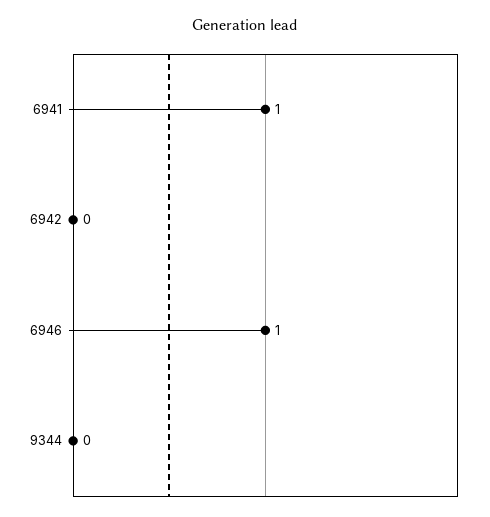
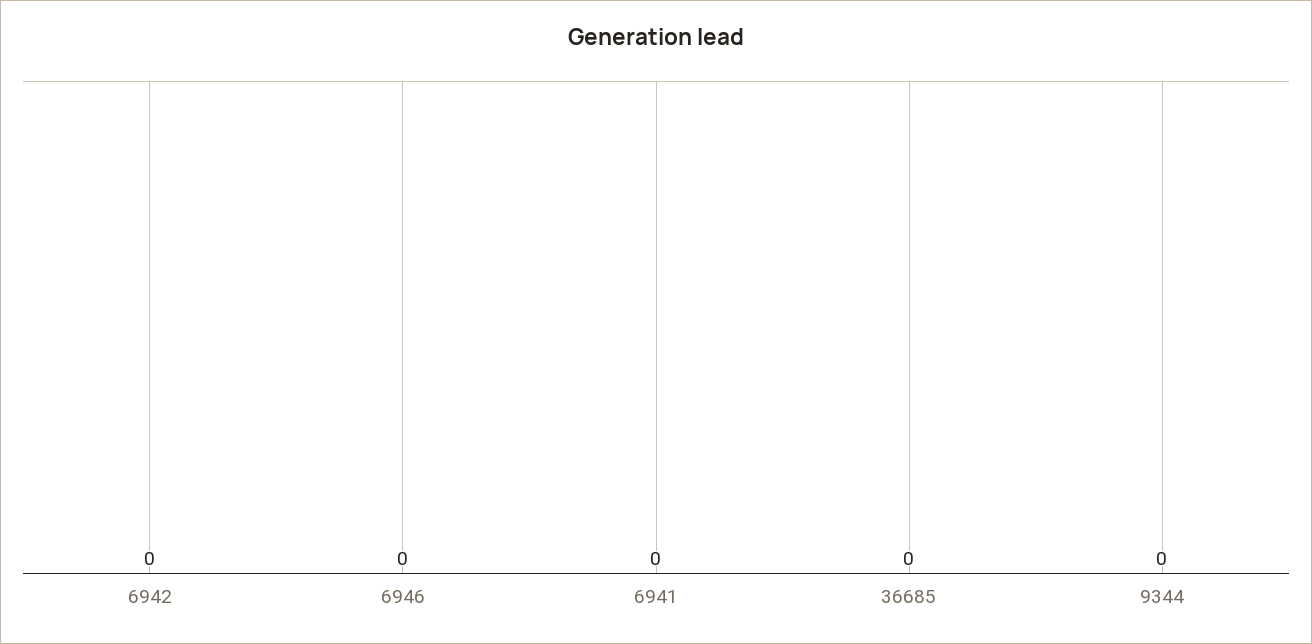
6941: 1 -> 0
6946: 1 -> 0
36685: none -> 0

